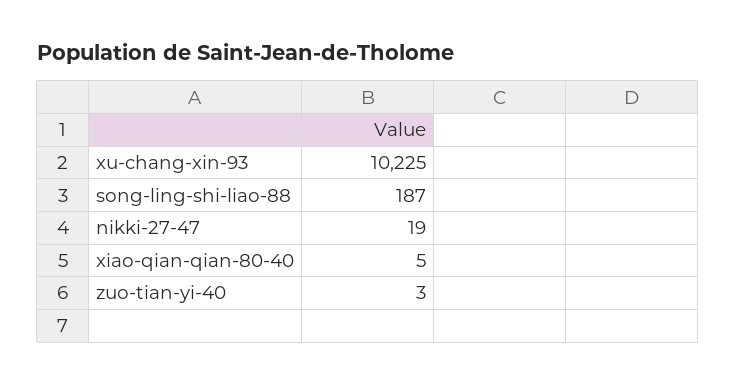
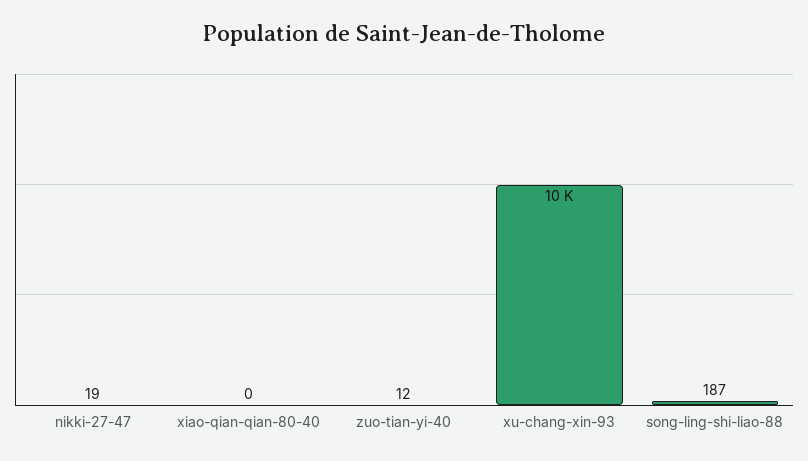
xiao-qian-qian-80-40: 5 -> 0
zuo-tian-yi-40: 3 -> 12

